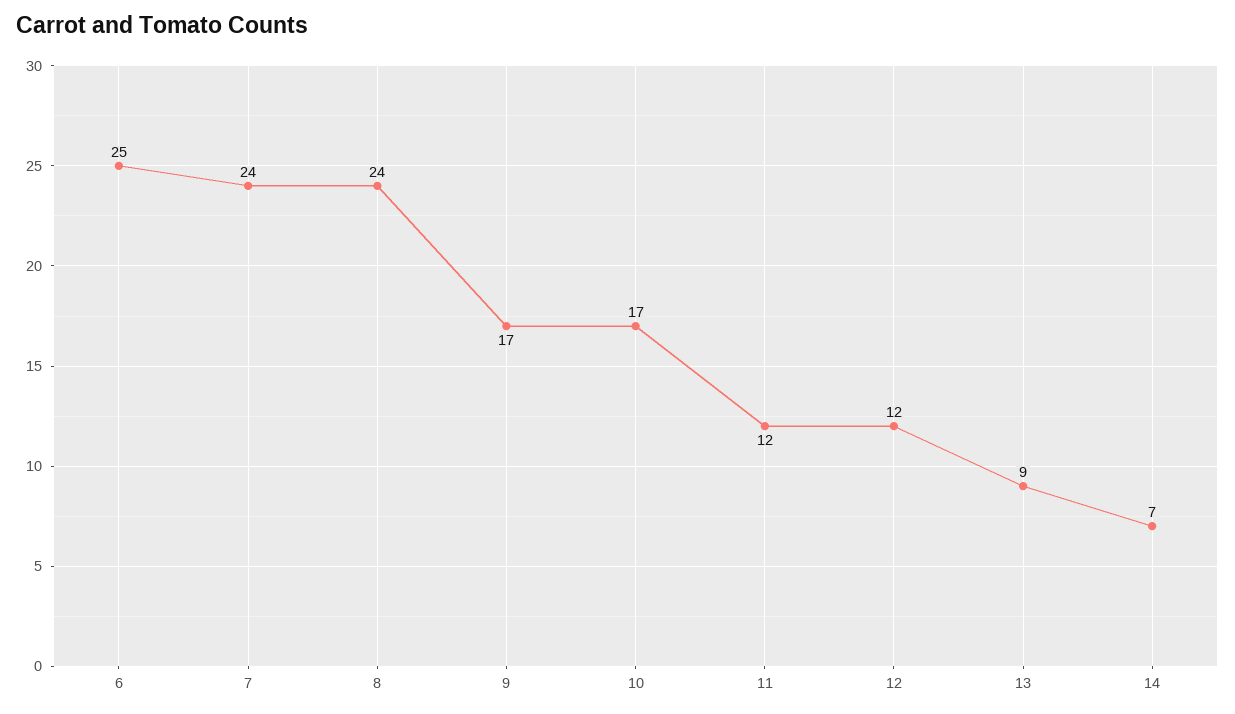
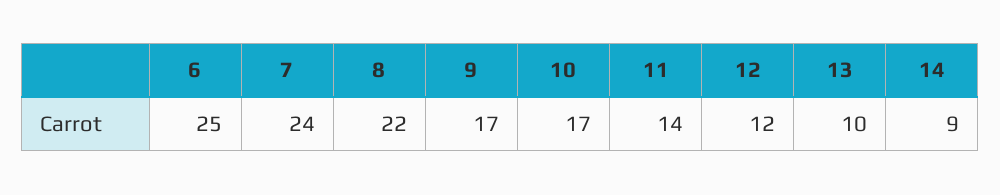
8: 24 -> 22
11: 12 -> 14
13: 9 -> 10
14: 7 -> 9

